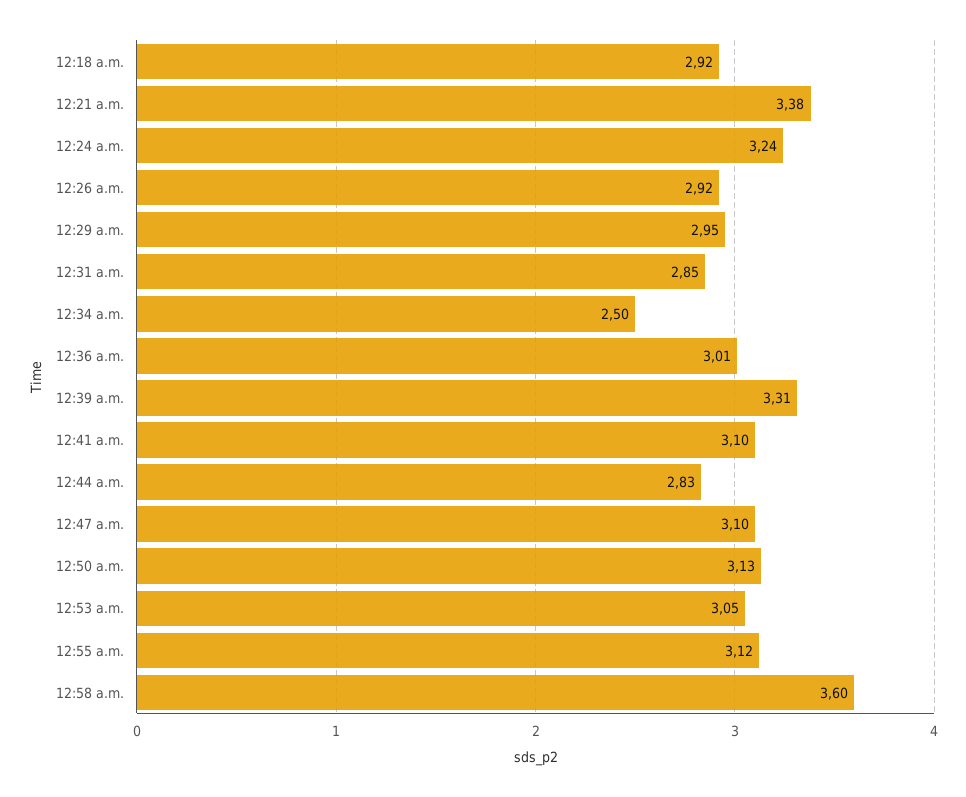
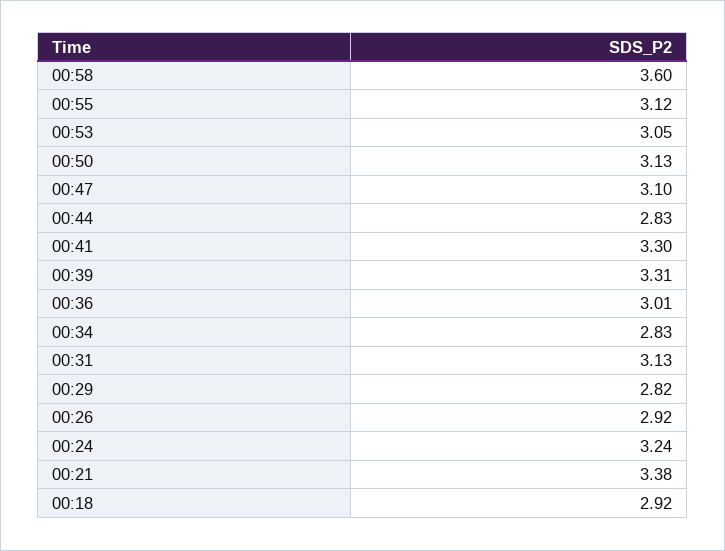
12:29 a.m.: 2.95 -> 2.82
12:31 a.m.: 2.85 -> 3.13
12:34 a.m.: 2.5 -> 2.83
12:41 a.m.: 3.1 -> 3.3

